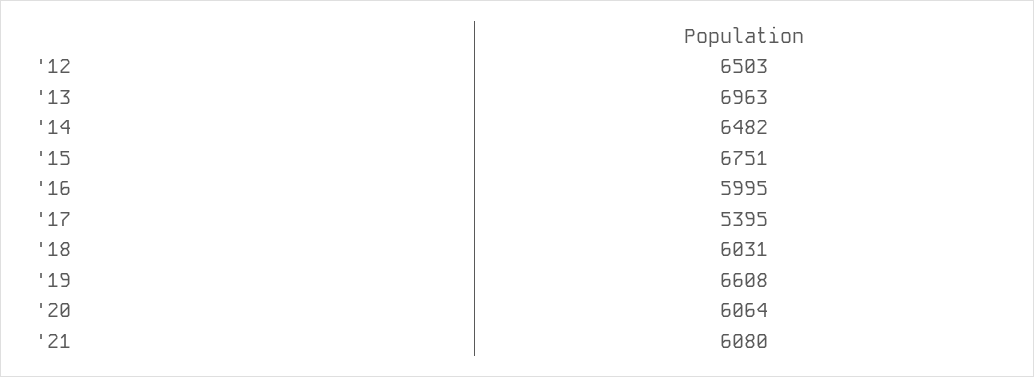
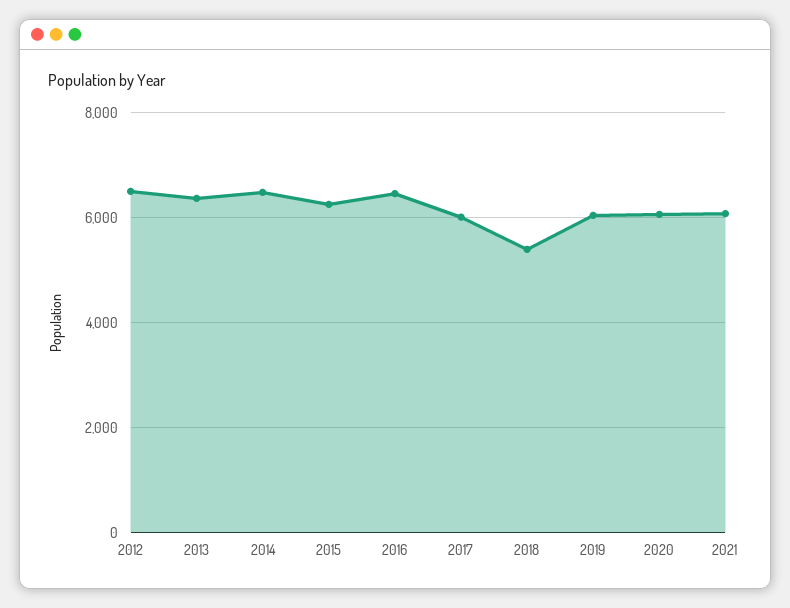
'13: 6963 -> 6400
'15: 6751 -> 6200
'16: 5995 -> 6400
'17: 5395 -> 6000
'18: 6031 -> 5400
'19: 6608 -> 6000

